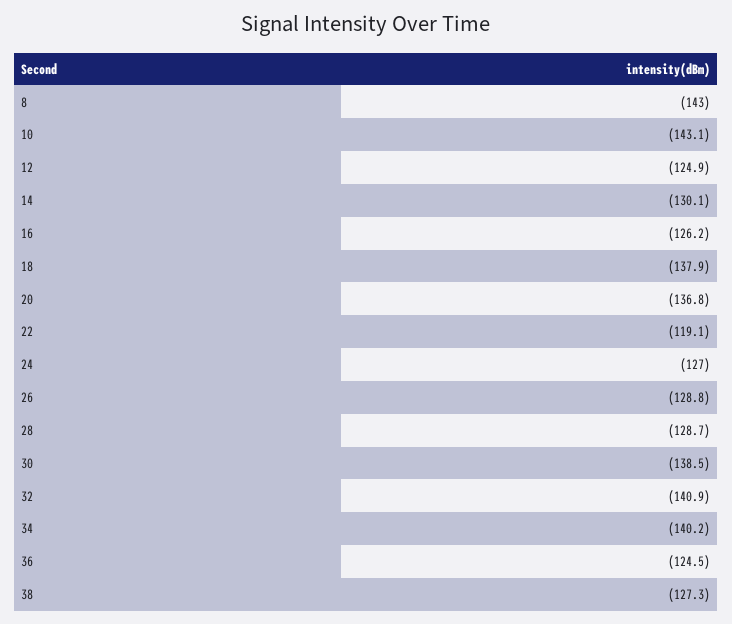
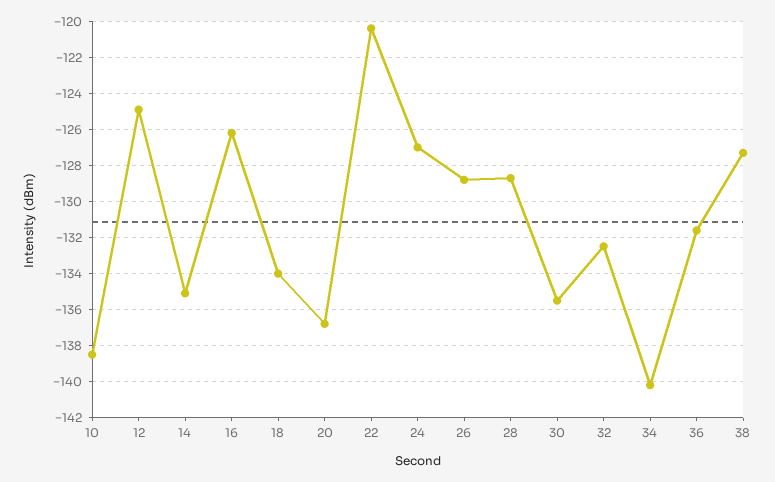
8: -143 -> none
10: -143.1 -> -138.5
14: -130.1 -> -135
18: -137.9 -> -134
22: -119.1 -> -120.5
30: -138.5 -> -135.5
32: -140.9 -> -132.5
36: -124.5 -> -131.5

